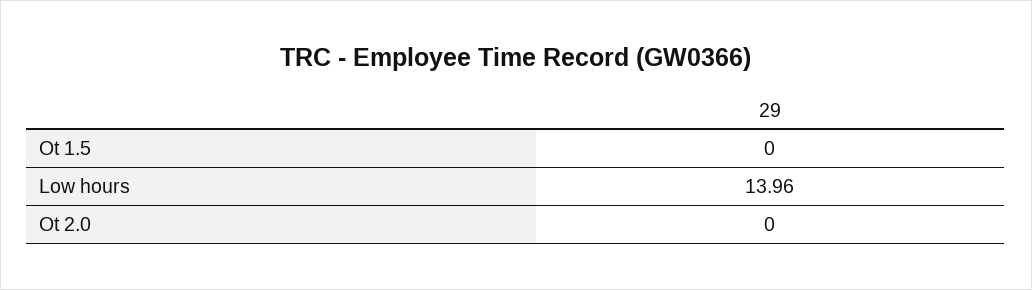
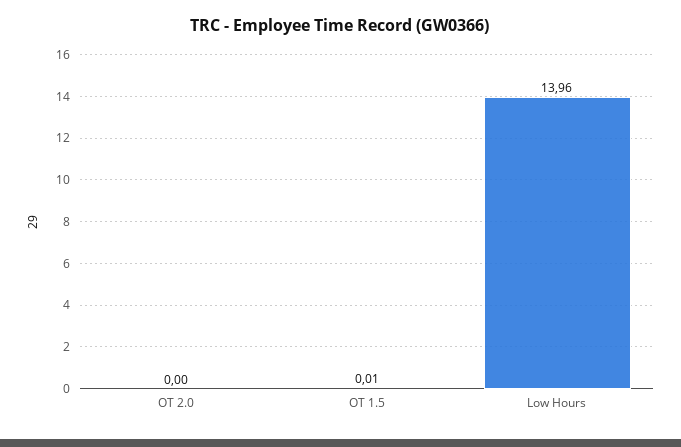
Ot 1.5: 0 -> 0.01

